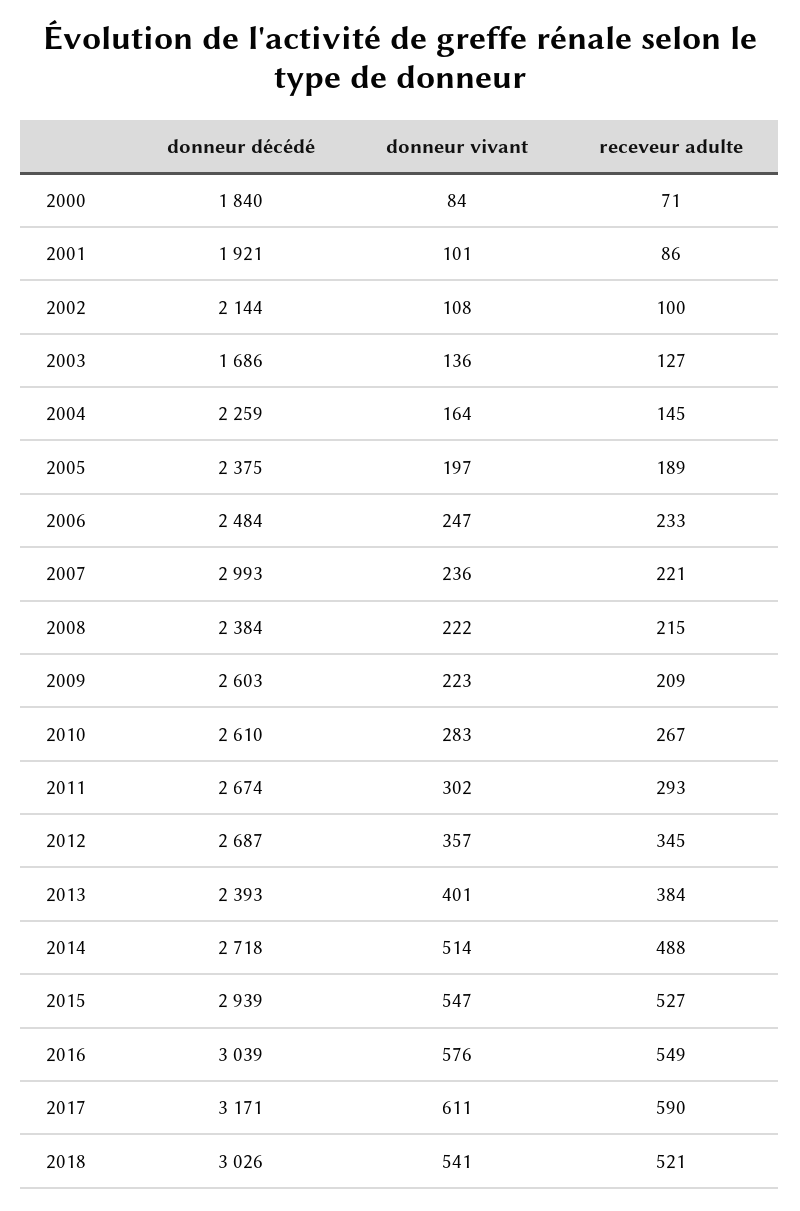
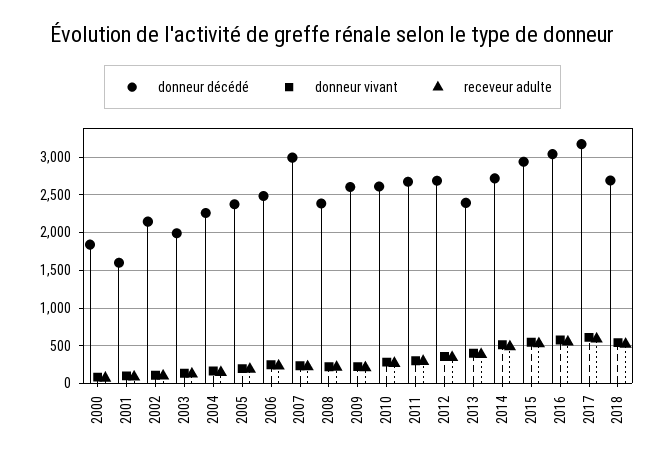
donneur décédé, 2001: 1921 -> 1600
donneur décédé, 2003: 1686 -> 2000
donneur décédé, 2018: 3026 -> 2700

